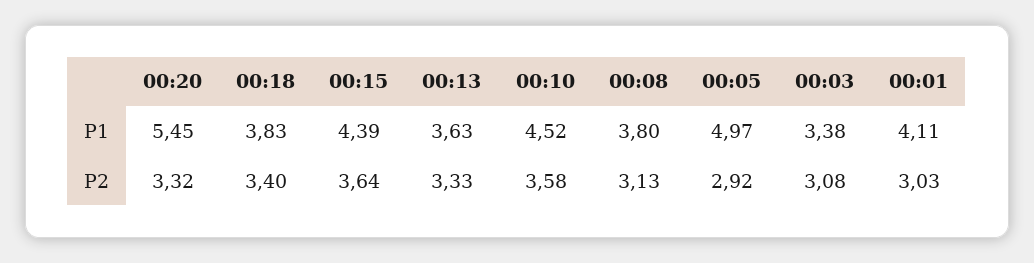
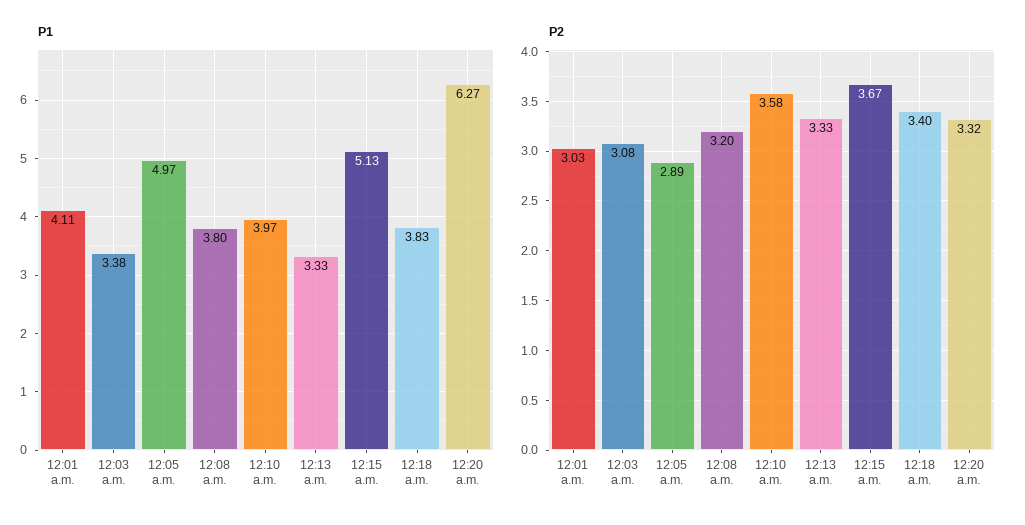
P1, 00:20: 5.45 -> 6.27
P1, 00:15: 4.39 -> 5.13
P1, 00:13: 3.63 -> 3.33
P1, 00:10: 4.52 -> 3.97
P2, 00:15: 3.64 -> 3.67
P2, 00:08: 3.13 -> 3.2
P2, 00:05: 2.92 -> 2.89

